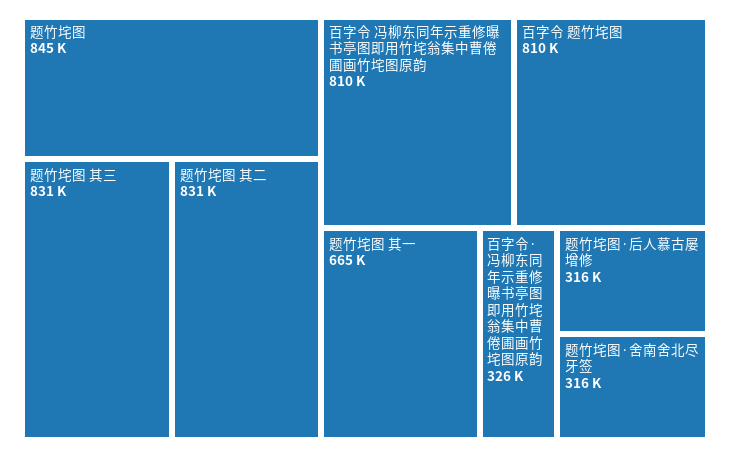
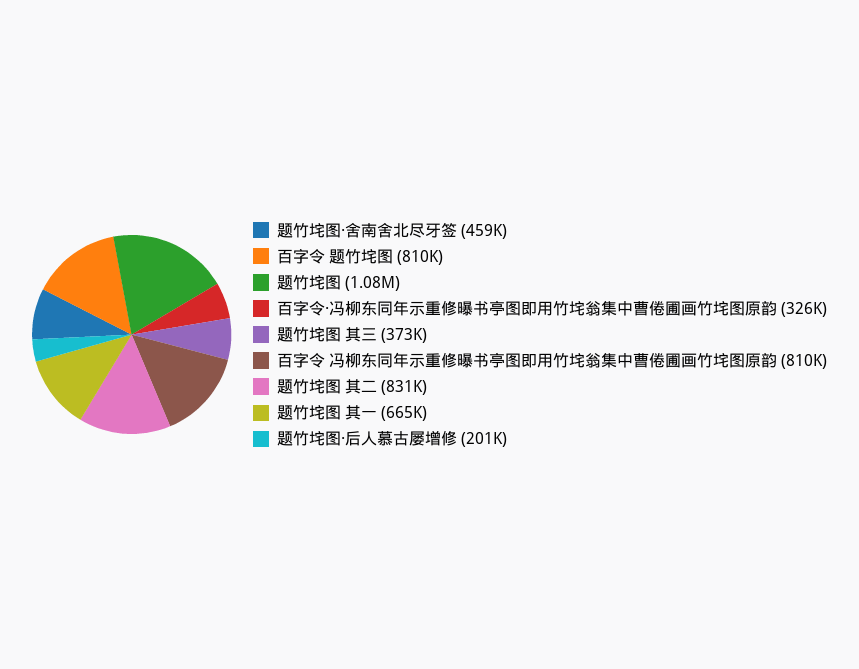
题竹垞图: 845000 -> 1080000
题竹垞图 其三: 831000 -> 373000
题竹垞图·后人慕古屡增修: 316000 -> 201000
题竹垞图·舍南舍北尽牙签: 316000 -> 459000

